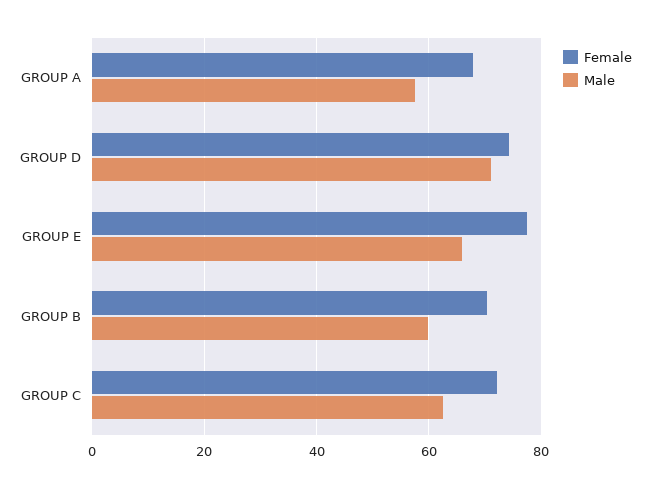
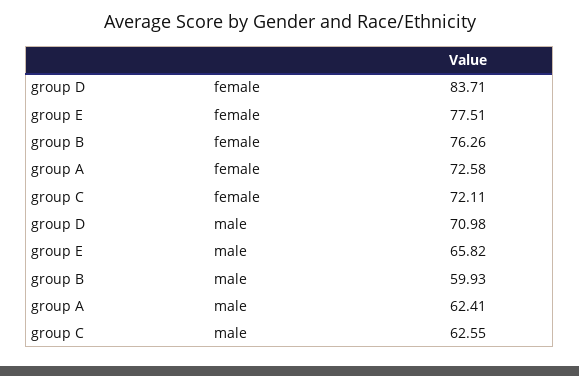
Female, GROUP A: 68 -> 72.58
Male, GROUP A: 58 -> 62.41
Female, GROUP D: 74 -> 83.71
Female, GROUP B: 70 -> 76.26

